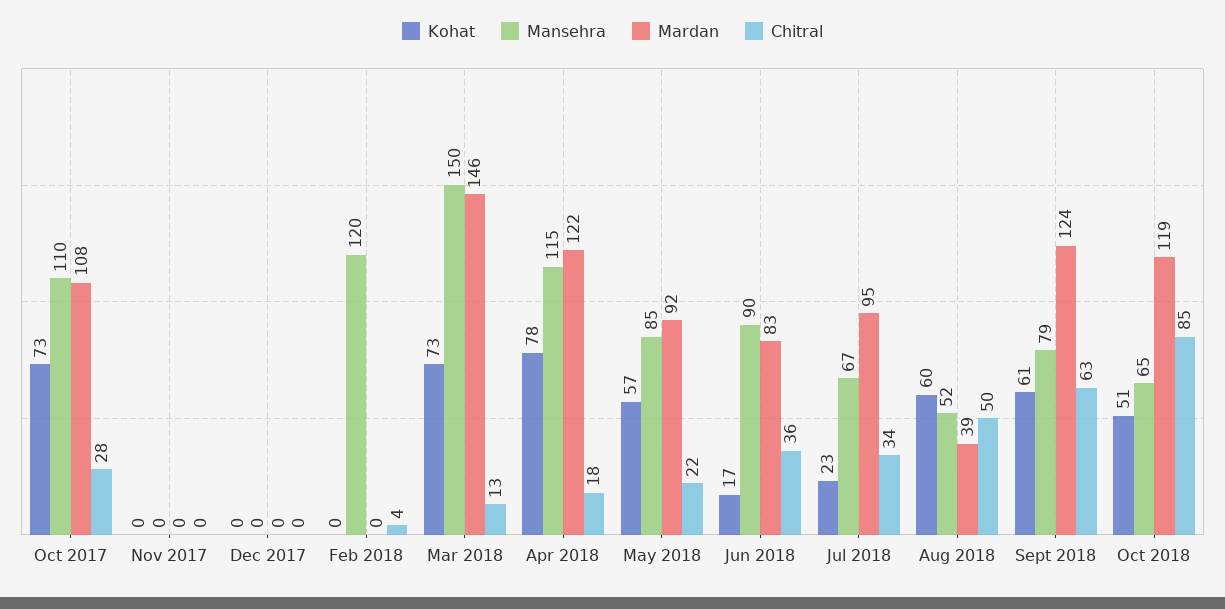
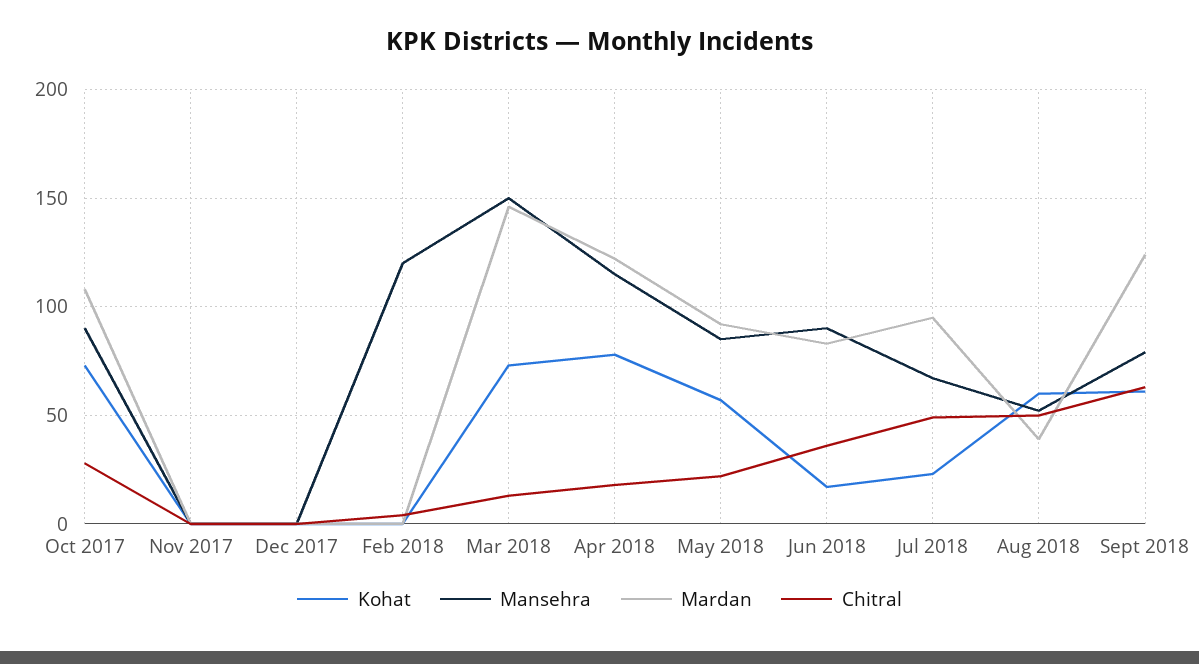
Mansehra, Oct 2017: 110 -> 90
Chitral, Jul 2018: 34 -> 50
Kohat, Oct 2018: 51 -> none
Mansehra, Oct 2018: 65 -> none
Mardan, Oct 2018: 119 -> none
Chitral, Oct 2018: 85 -> none

